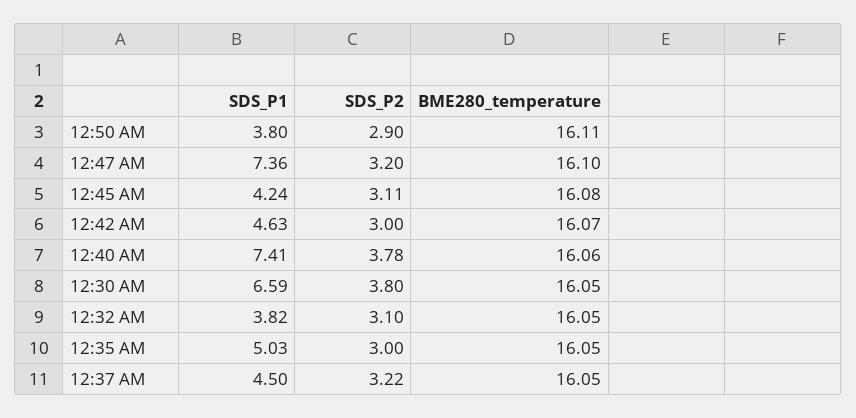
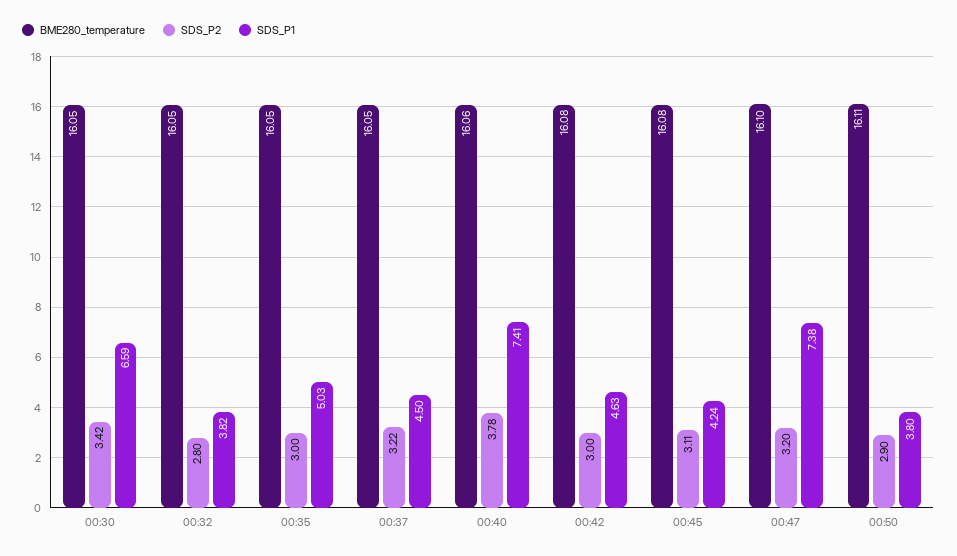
SDS_P1, 12:47 AM: 7.36 -> 7.38
BME280_temperature, 12:42 AM: 16.07 -> 16.08
SDS_P2, 12:30 AM: 3.8 -> 3.42
SDS_P2, 12:32 AM: 3.1 -> 2.8

